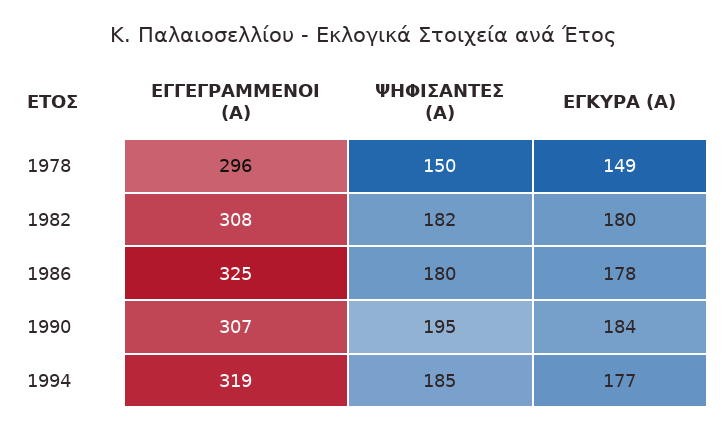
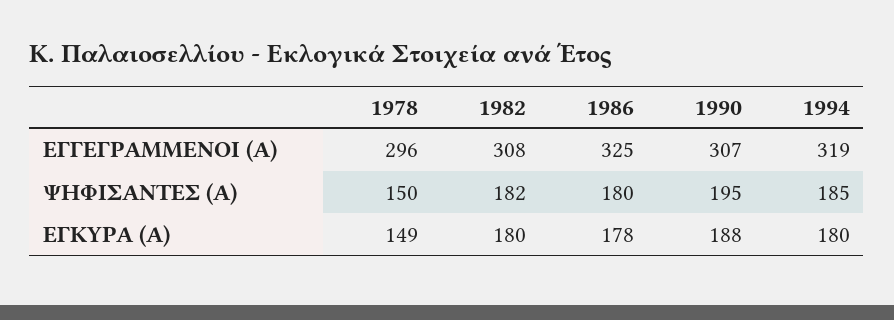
ΕΓΚΥΡΑ (Α), 1990: 184 -> 188
ΕΓΚΥΡΑ (Α), 1994: 177 -> 180

